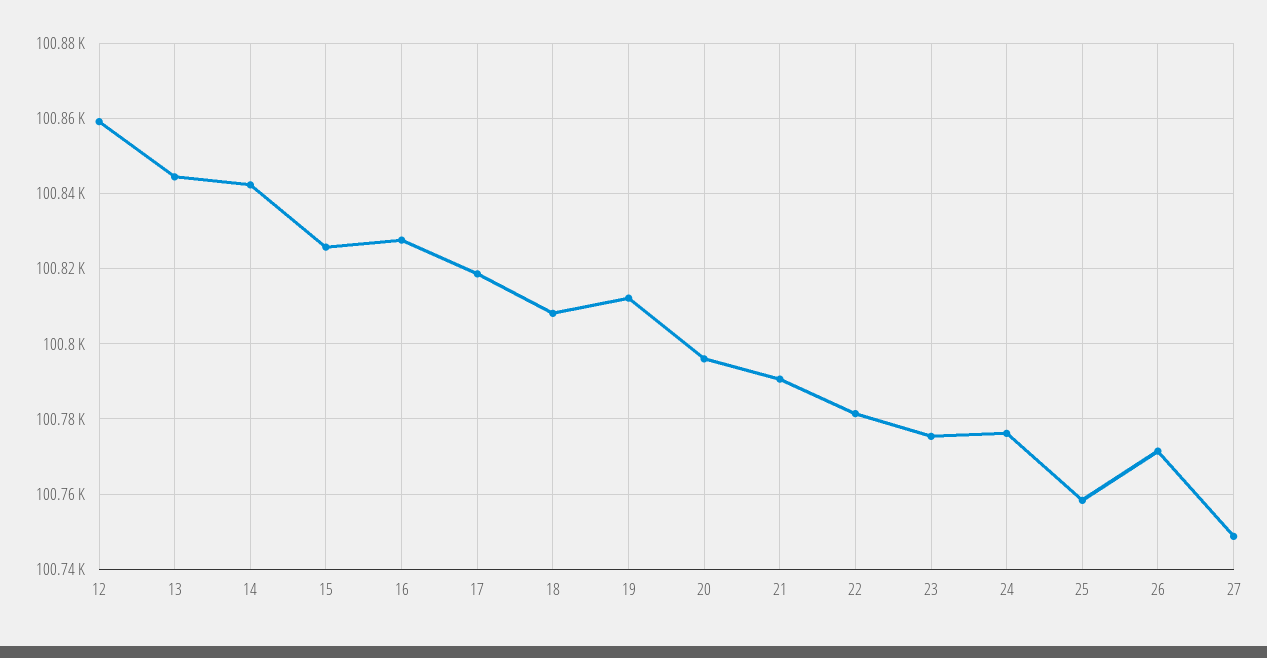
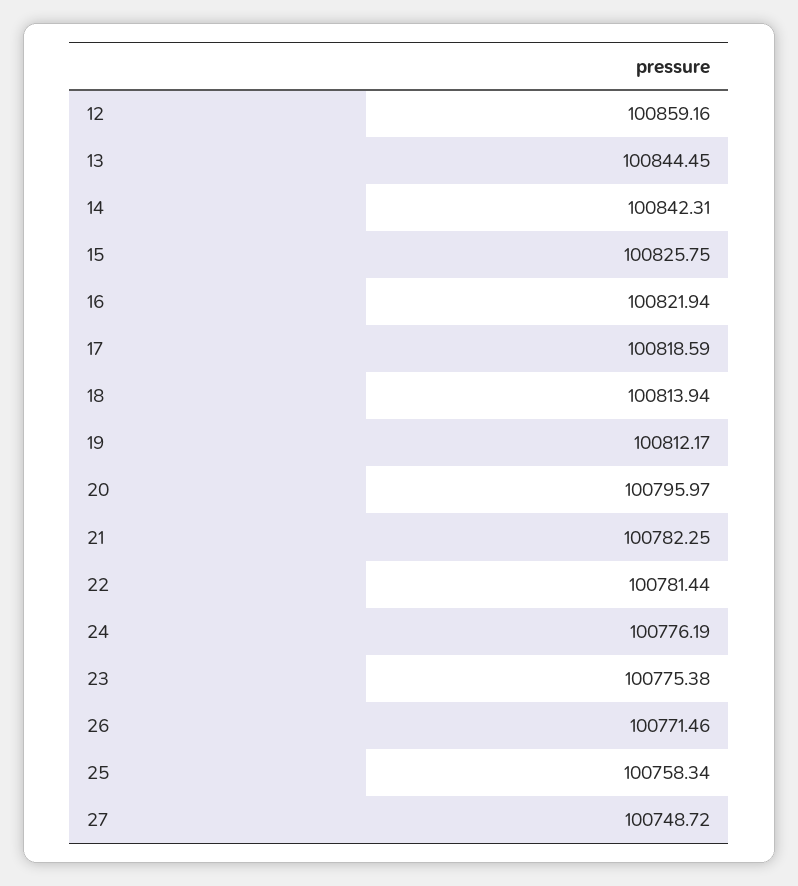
16: 100828 -> 100821.94
18: 100808 -> 100813.94
21: 100790 -> 100782.25

